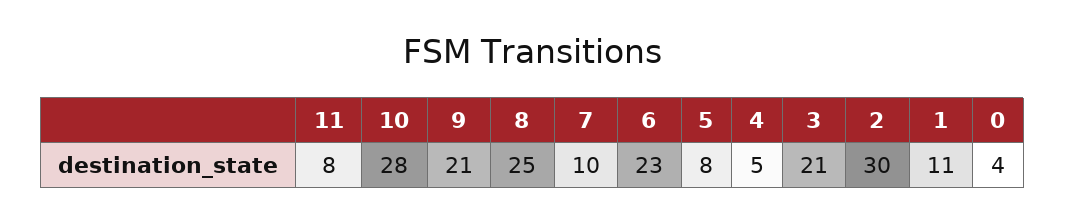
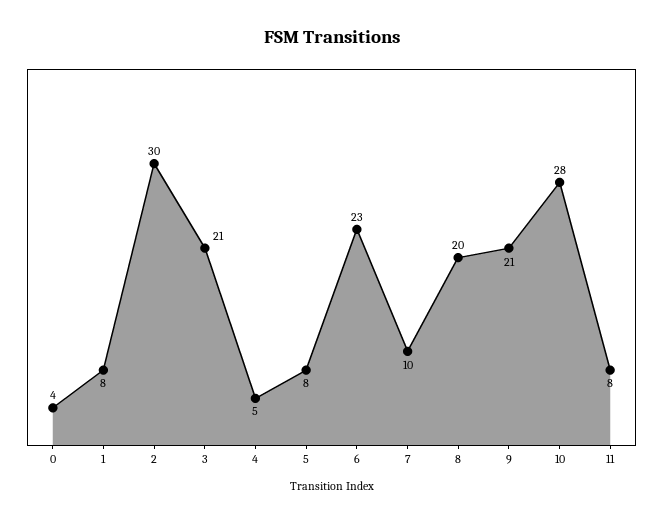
8: 25 -> 20
1: 11 -> 8

